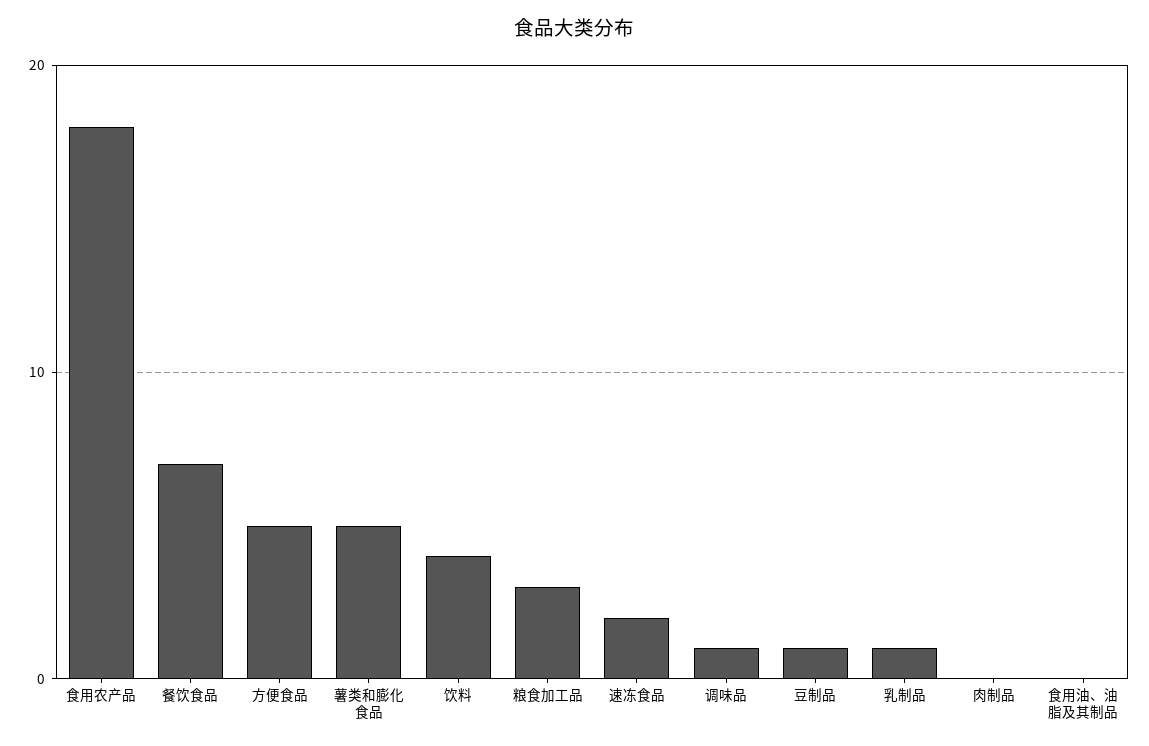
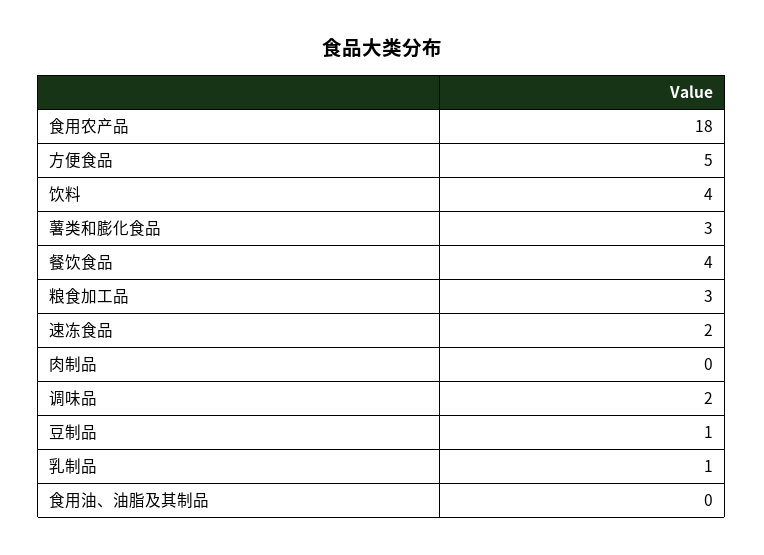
餐饮食品: 7 -> 4
薯类和膨化食品: 5 -> 3
调味品: 1 -> 2

